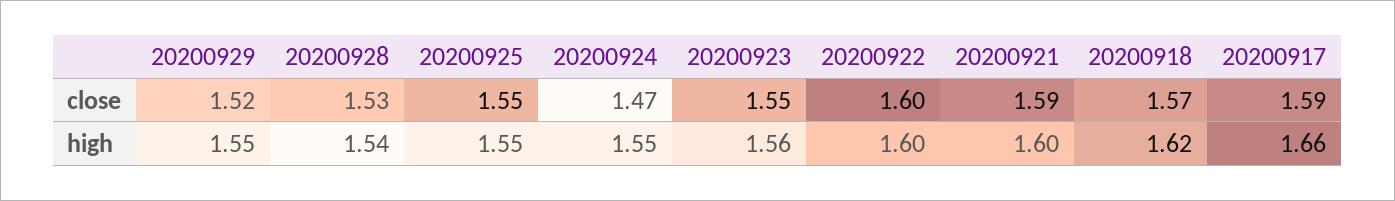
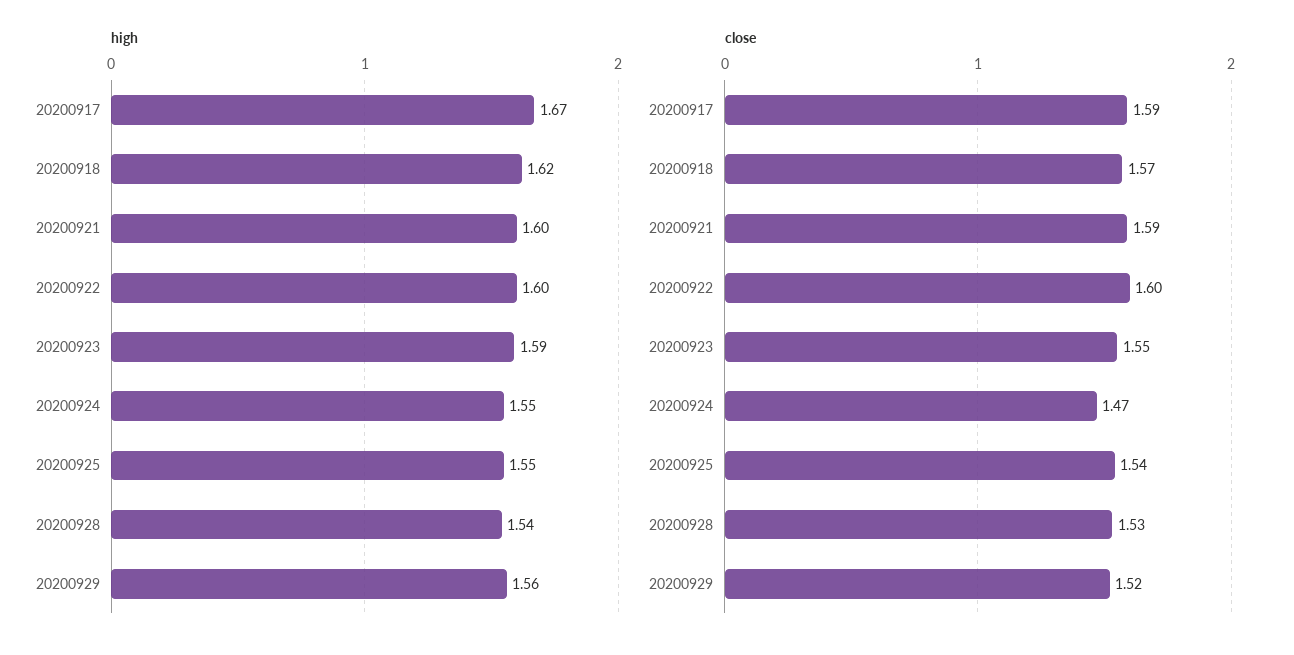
close, 20200925: 1.55 -> 1.54
high, 20200929: 1.55 -> 1.56
high, 20200923: 1.56 -> 1.59
high, 20200917: 1.66 -> 1.67

